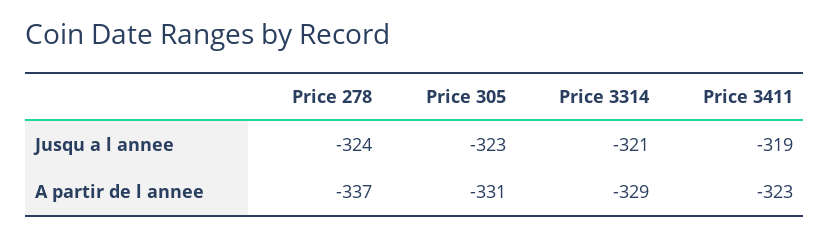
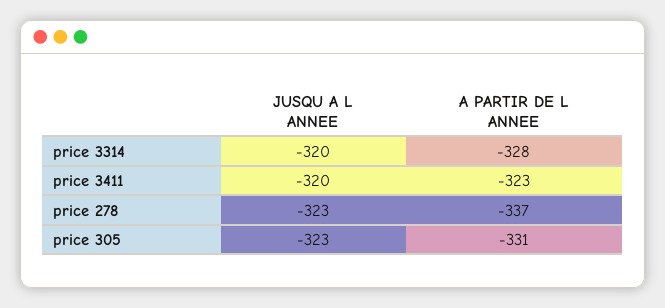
Price 278, Jusqu a l annee: -324 -> -323
Price 3314, Jusqu a l annee: -321 -> -320
Price 3411, Jusqu a l annee: -319 -> -320
Price 3314, A partir de l annee: -329 -> -328

